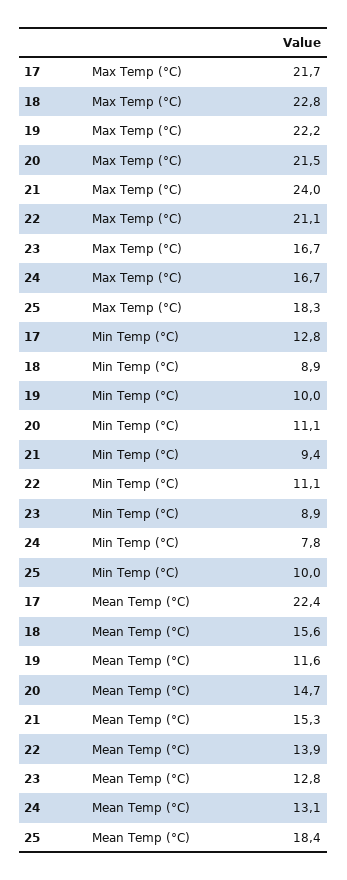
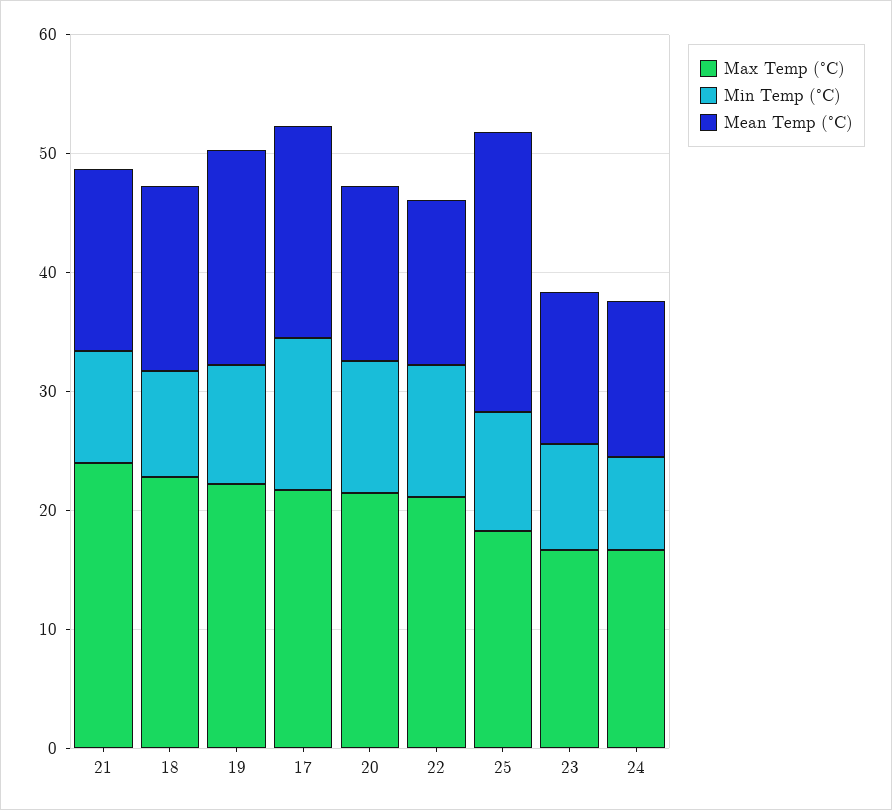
Mean Temp (°C), 17: 22.4 -> 18
Mean Temp (°C), 19: 11.6 -> 18
Mean Temp (°C), 25: 18.4 -> 24

